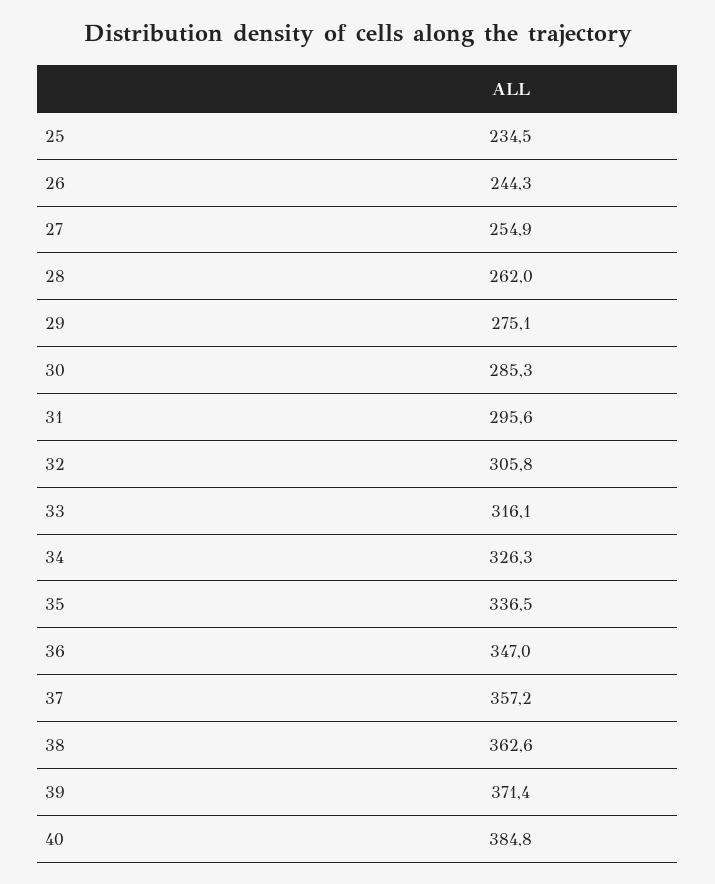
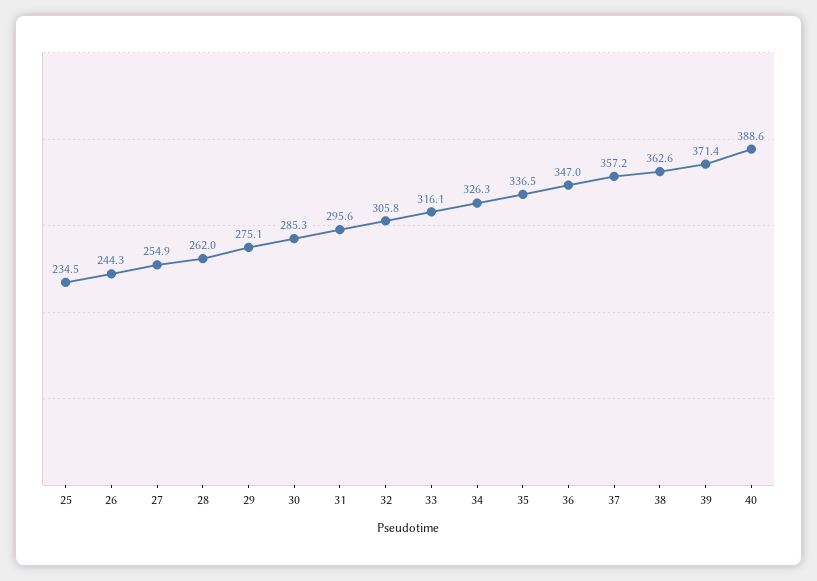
40: 384.8 -> 388.6

